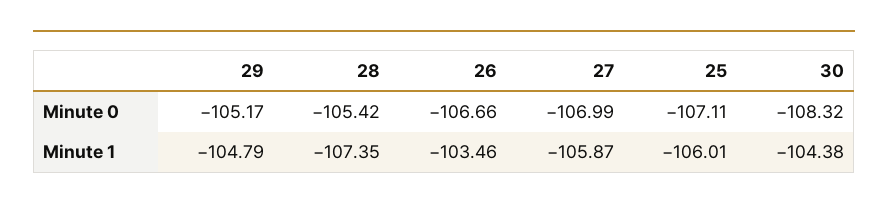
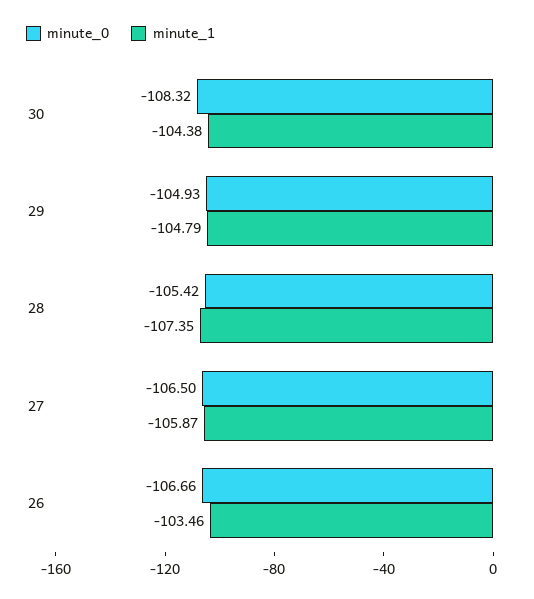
Minute 0, 29: -105.17 -> -104.93
Minute 0, 27: -106.99 -> -106.5
Minute 0, 25: -107.11 -> none
Minute 1, 25: -106.01 -> none

